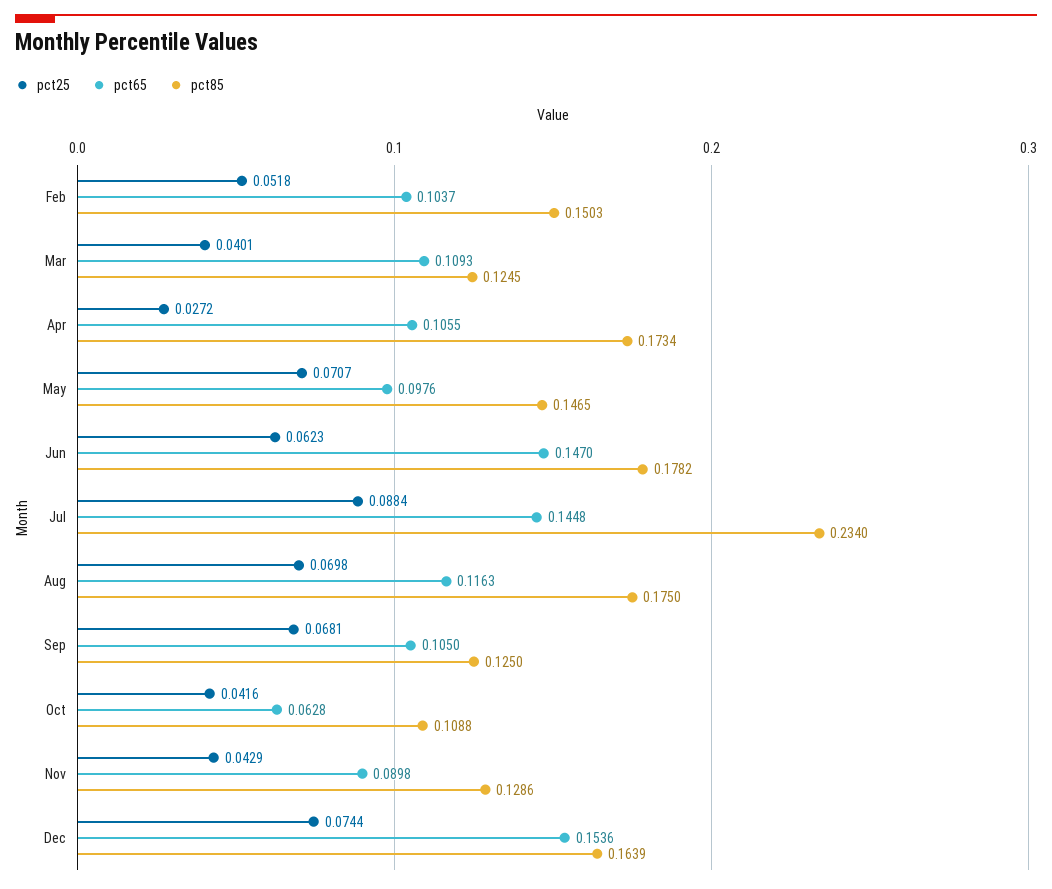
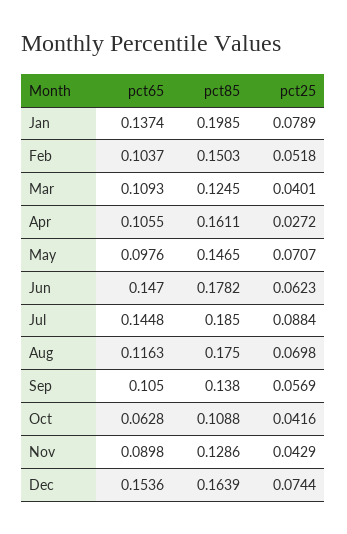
pct85, Apr: 0.1734 -> 0.1611
pct85, Jul: 0.234 -> 0.185
pct25, Sep: 0.0681 -> 0.0569
pct85, Sep: 0.125 -> 0.138
pct65, Jan: none -> 0.1374
pct85, Jan: none -> 0.1985
pct25, Jan: none -> 0.0789

